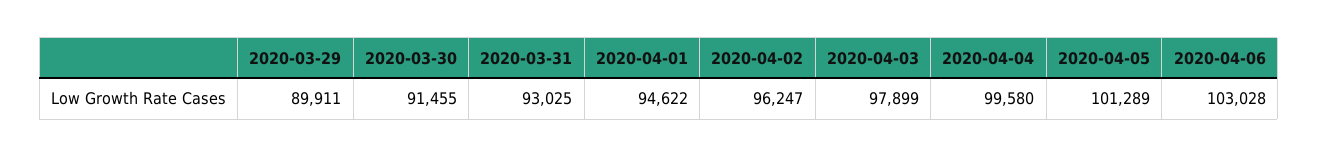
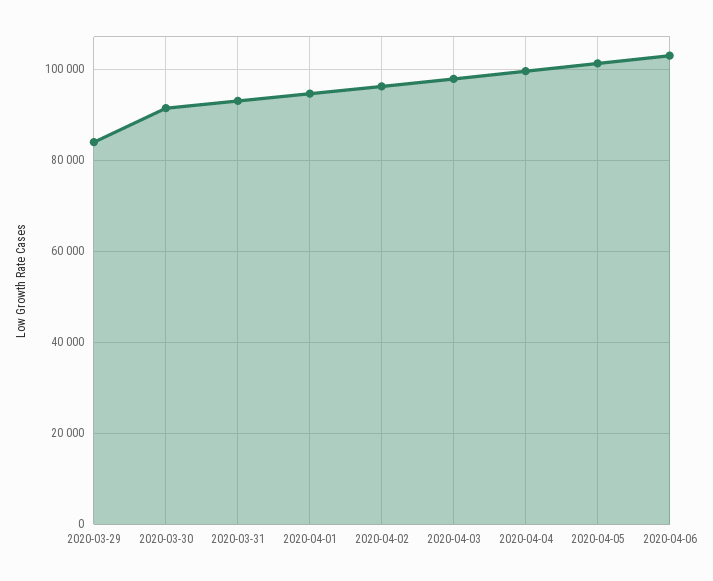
2020-03-29: 89911 -> 84000

